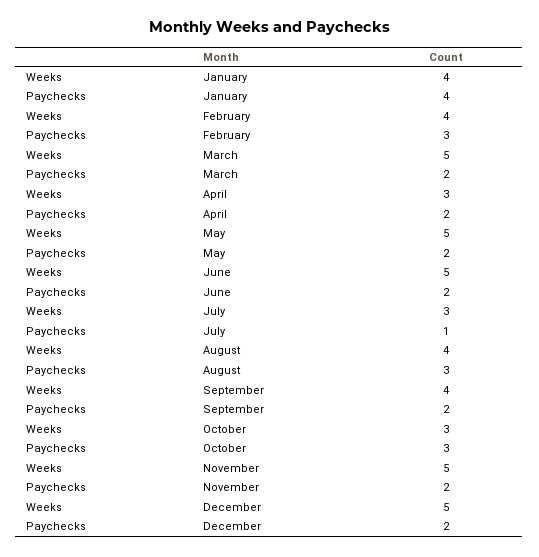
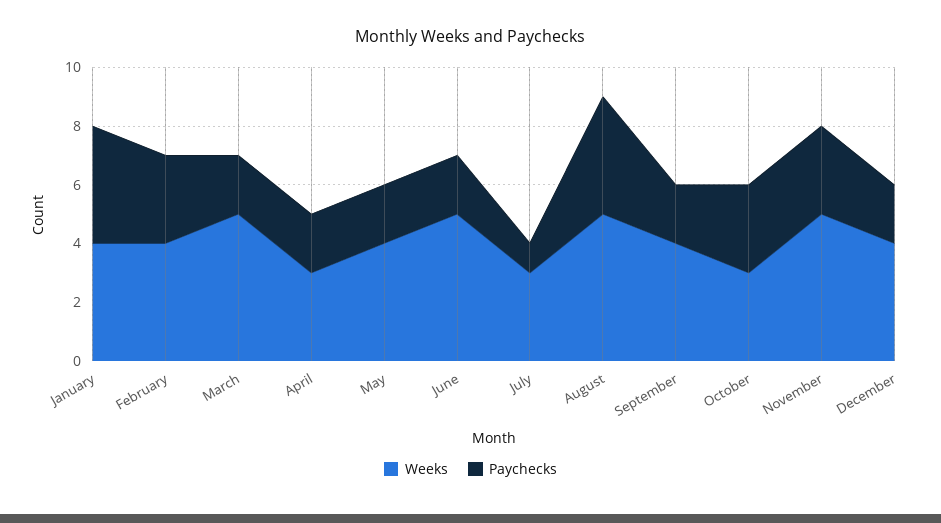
Weeks, May: 5 -> 4
Weeks, August: 4 -> 5
Paychecks, August: 3 -> 4
Paychecks, November: 2 -> 3
Weeks, December: 5 -> 4

